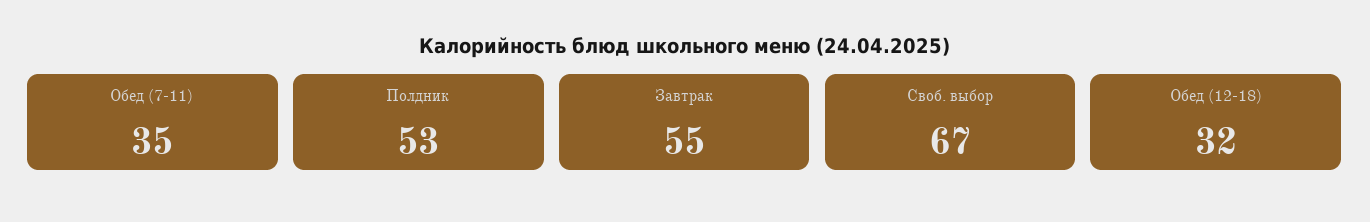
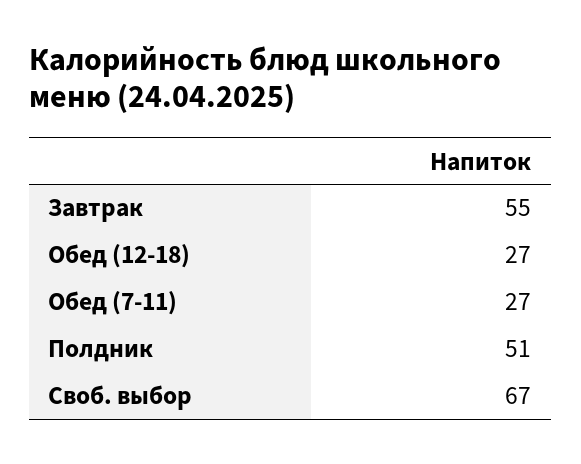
Обед (7-11): 35 -> 27
Полдник: 53 -> 51
Обед (12-18): 32 -> 27

